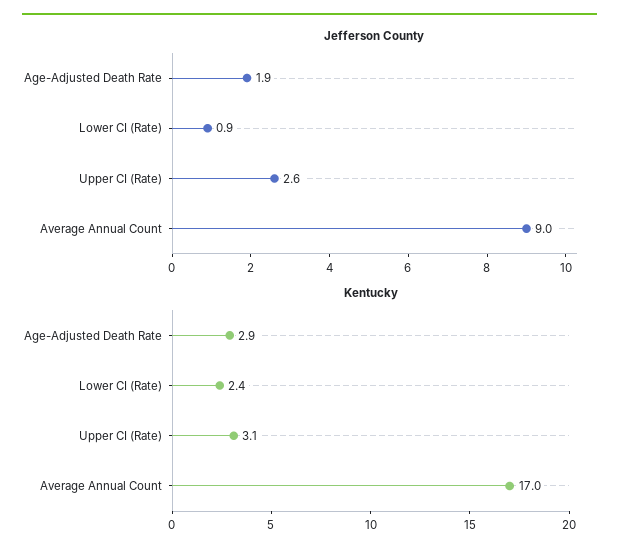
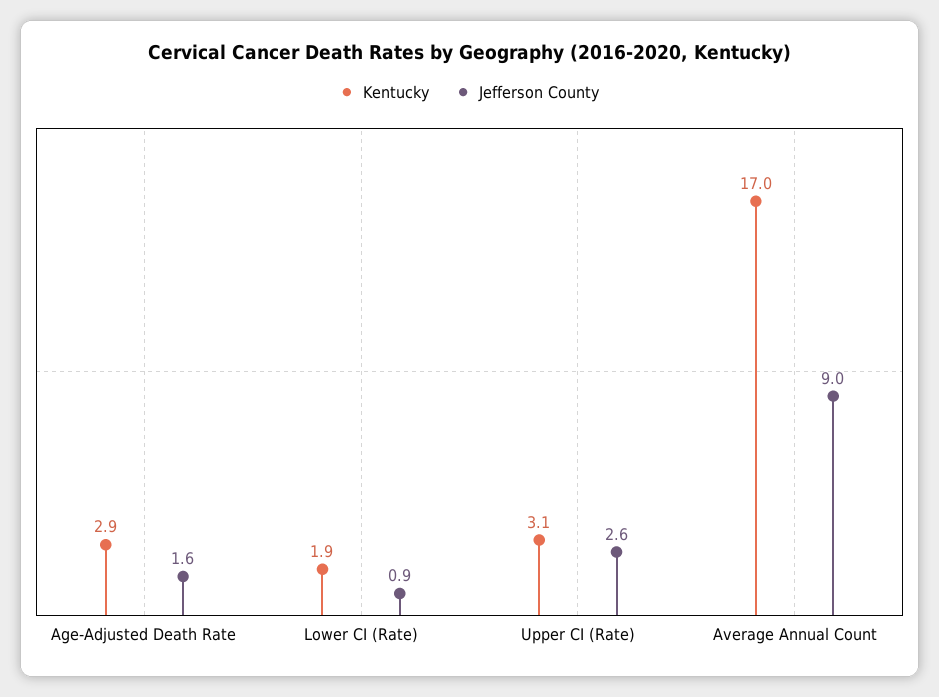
Jefferson County, Age-Adjusted Death Rate: 1.9 -> 1.6
Kentucky, Lower CI (Rate): 2.4 -> 1.9

